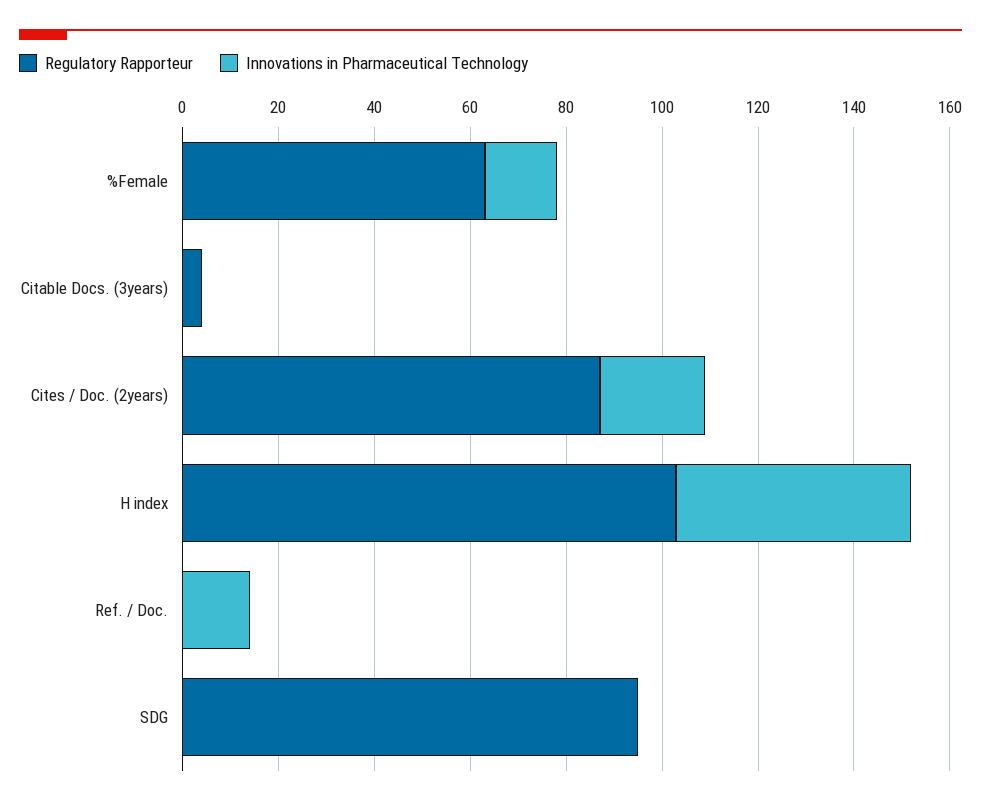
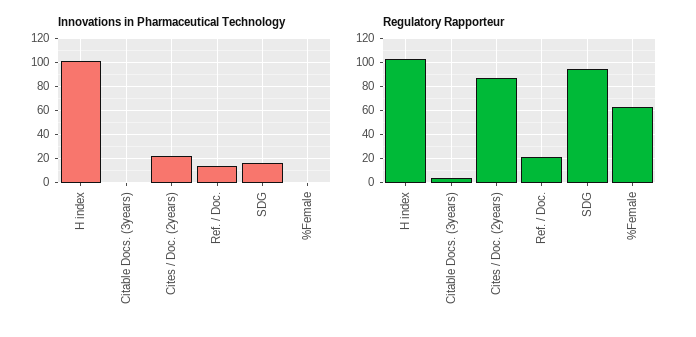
Innovations in Pharmaceutical Technology, %Female: 15 -> 0
Innovations in Pharmaceutical Technology, H index: 50 -> 100
Regulatory Rapporteur, Ref. / Doc.: 0 -> 20
Innovations in Pharmaceutical Technology, SDG: 0 -> 15

